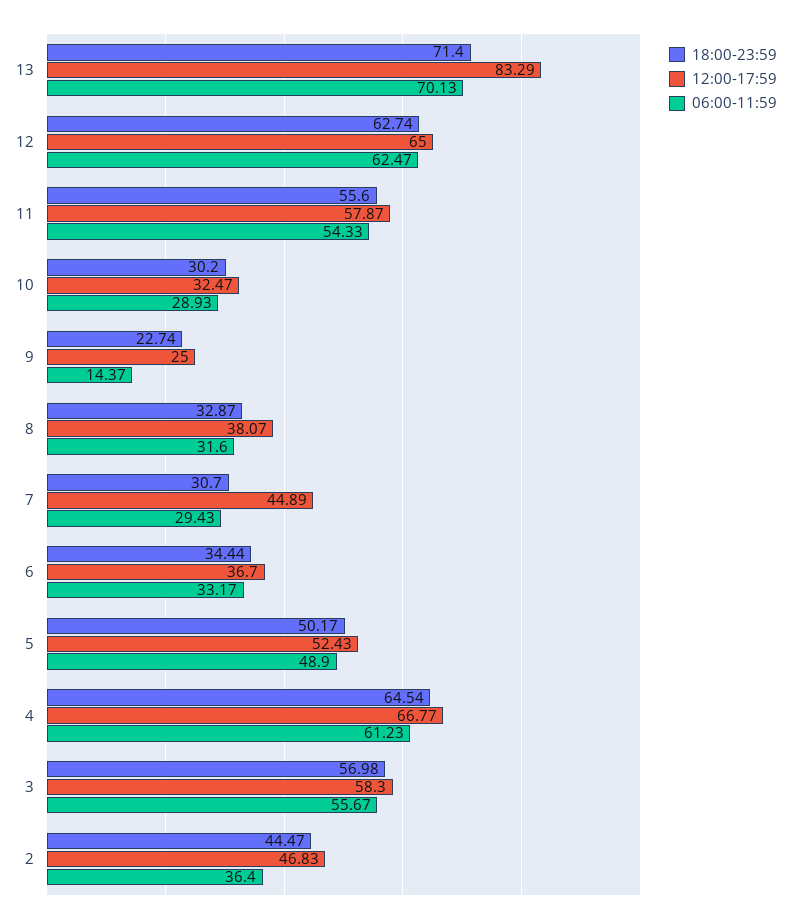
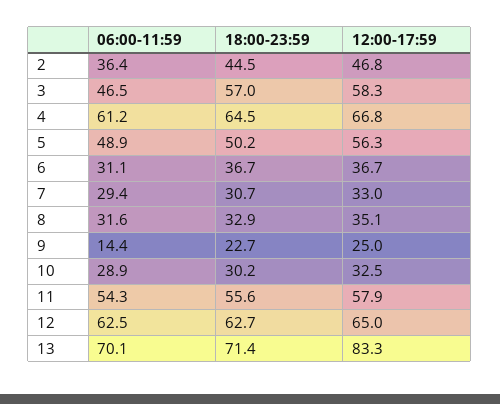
12:00-17:59, 8: 38.07 -> 35.1
12:00-17:59, 7: 44.89 -> 33
18:00-23:59, 6: 34.44 -> 36.7
06:00-11:59, 6: 33.17 -> 31.1
12:00-17:59, 5: 52.43 -> 56.3
06:00-11:59, 3: 55.67 -> 46.5

